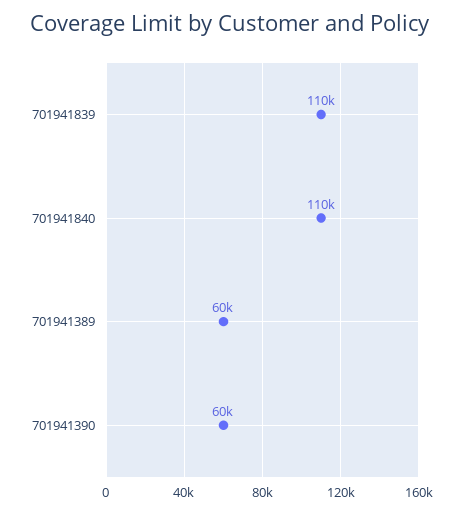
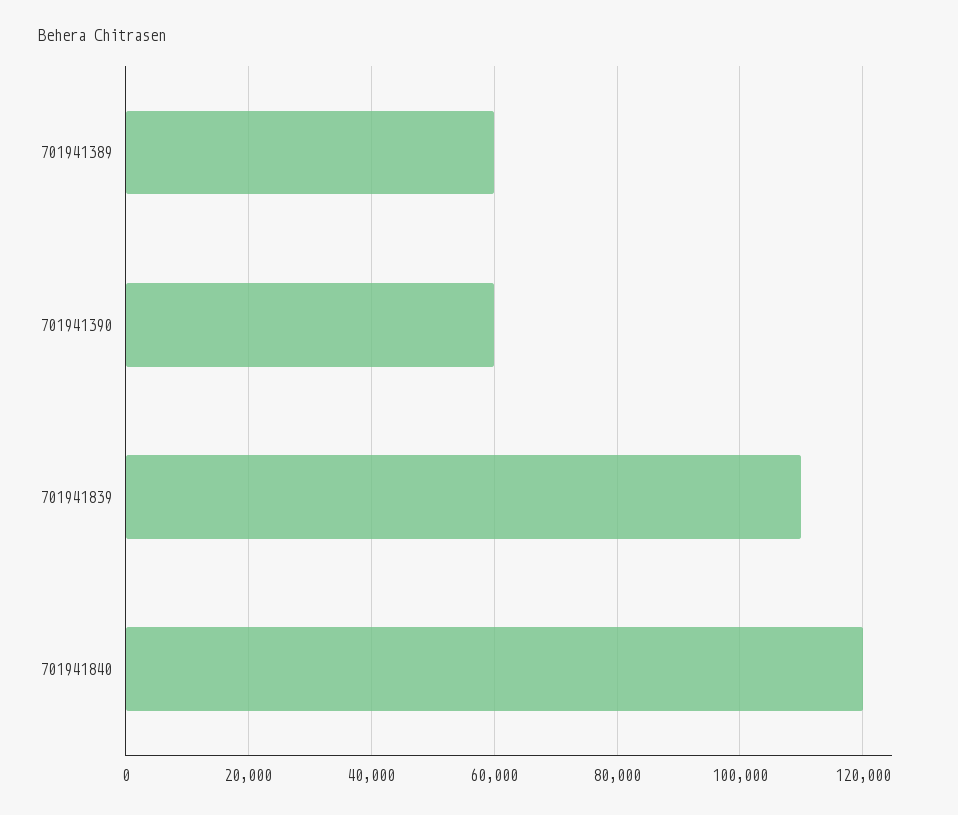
701941840: 110000 -> 120000

